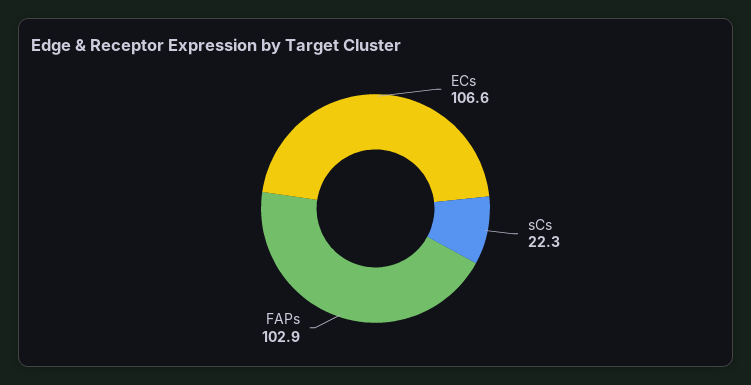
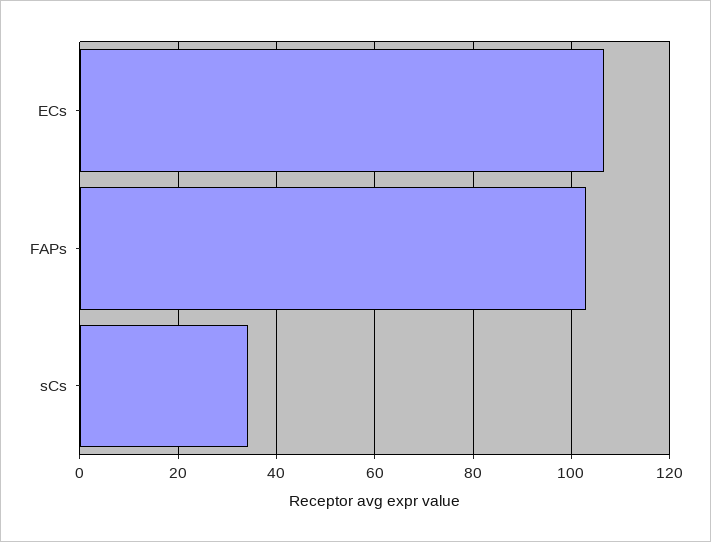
sCs: 22.3 -> 34

